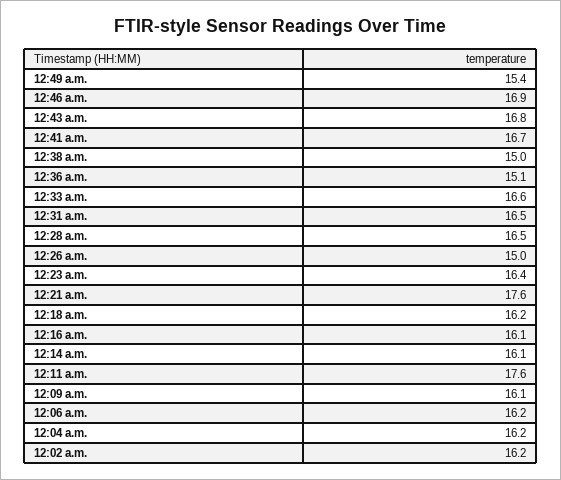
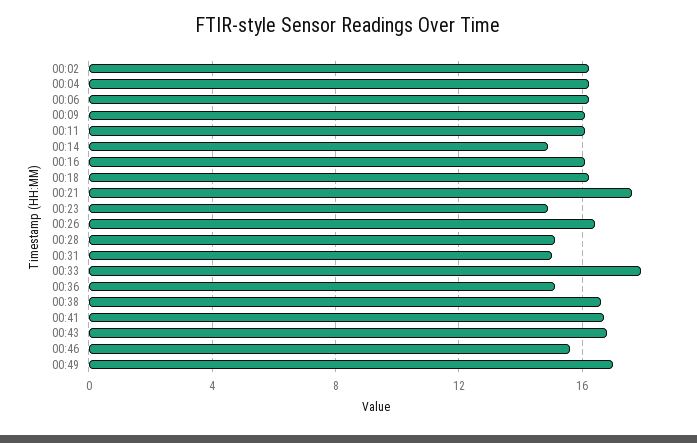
12:49 a.m.: 15.4 -> 17
12:46 a.m.: 16.9 -> 15.5
12:38 a.m.: 15 -> 16.5
12:33 a.m.: 16.6 -> 18
12:31 a.m.: 16.5 -> 15
12:28 a.m.: 16.5 -> 15
12:26 a.m.: 15 -> 16.5
12:23 a.m.: 16.4 -> 15
12:14 a.m.: 16.1 -> 15
12:11 a.m.: 17.6 -> 16

